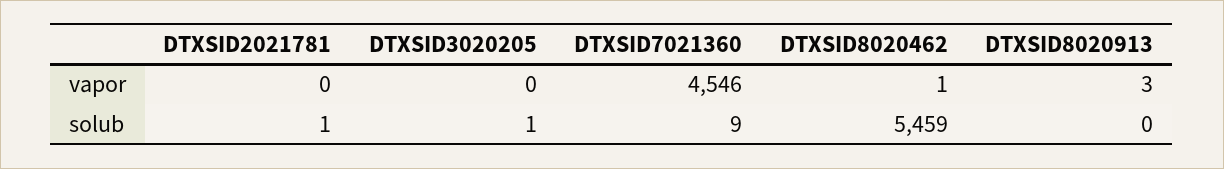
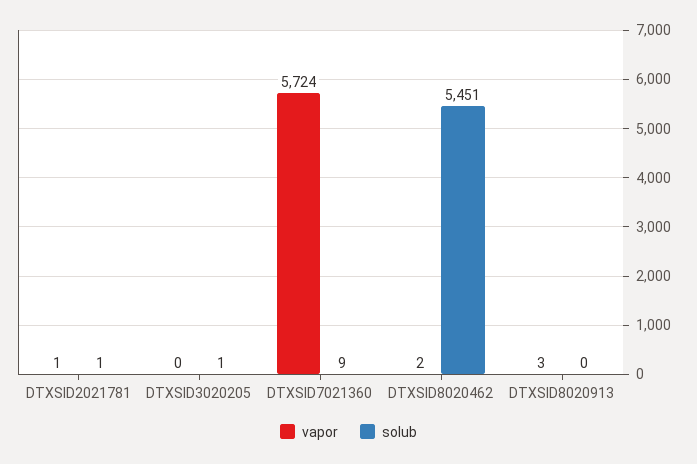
vapor, DTXSID2021781: 0 -> 1
vapor, DTXSID7021360: 4546 -> 5724
vapor, DTXSID8020462: 1 -> 2
solub, DTXSID8020462: 5459 -> 5451

